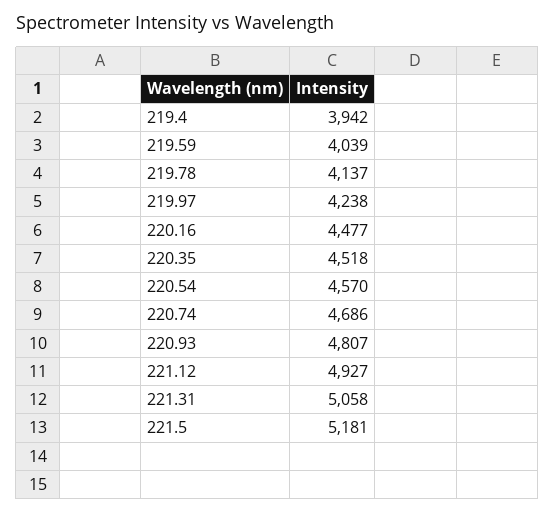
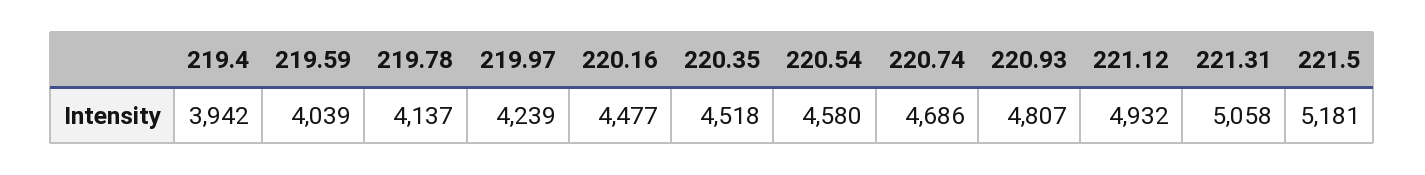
219.97: 4238 -> 4239
220.54: 4570 -> 4580
221.12: 4927 -> 4932

